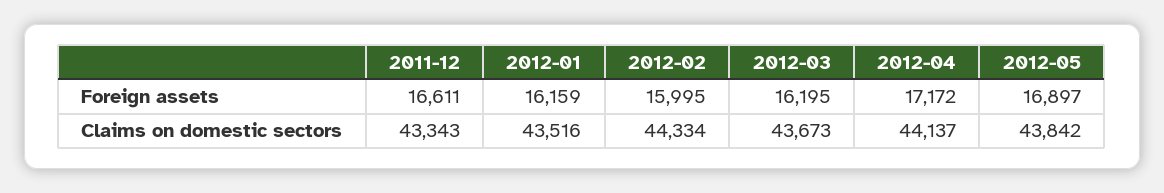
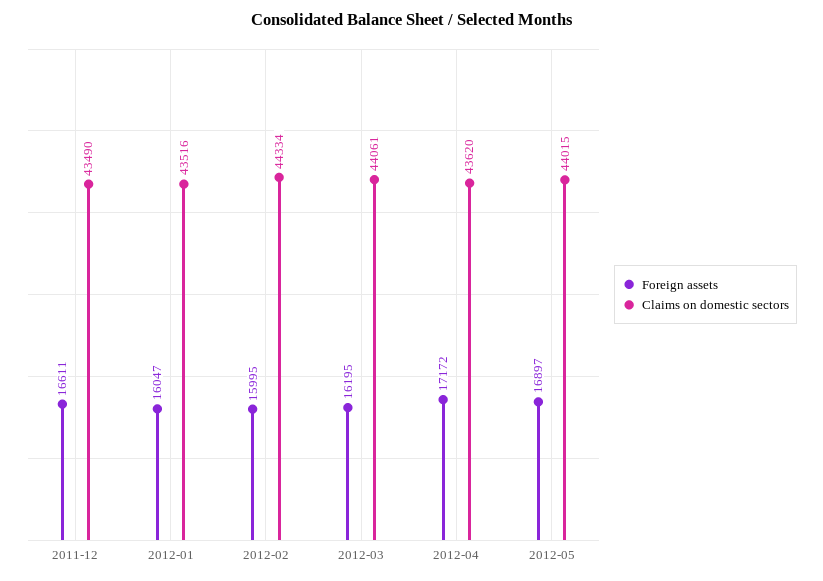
Foreign assets, 2012-01: 16159 -> 16047
Claims on domestic sectors, 2011-12: 43343 -> 43490
Claims on domestic sectors, 2012-03: 43673 -> 44061
Claims on domestic sectors, 2012-04: 44137 -> 43620
Claims on domestic sectors, 2012-05: 43842 -> 44015

